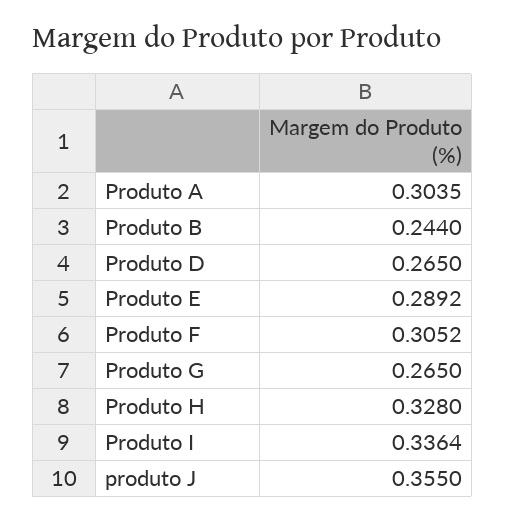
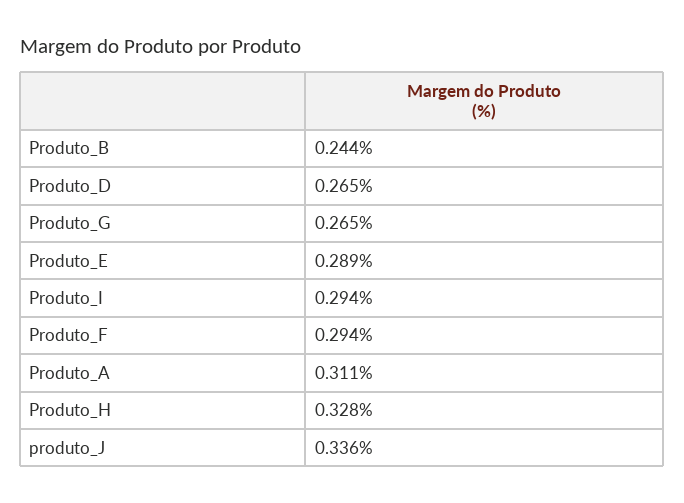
Produto A: 0.3035 -> 0.311
Produto F: 0.3052 -> 0.294
Produto I: 0.3364 -> 0.294
produto J: 0.355 -> 0.336

